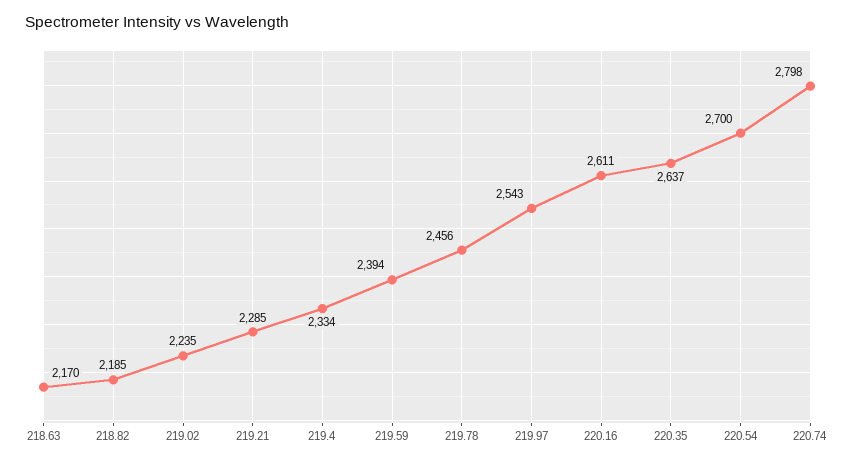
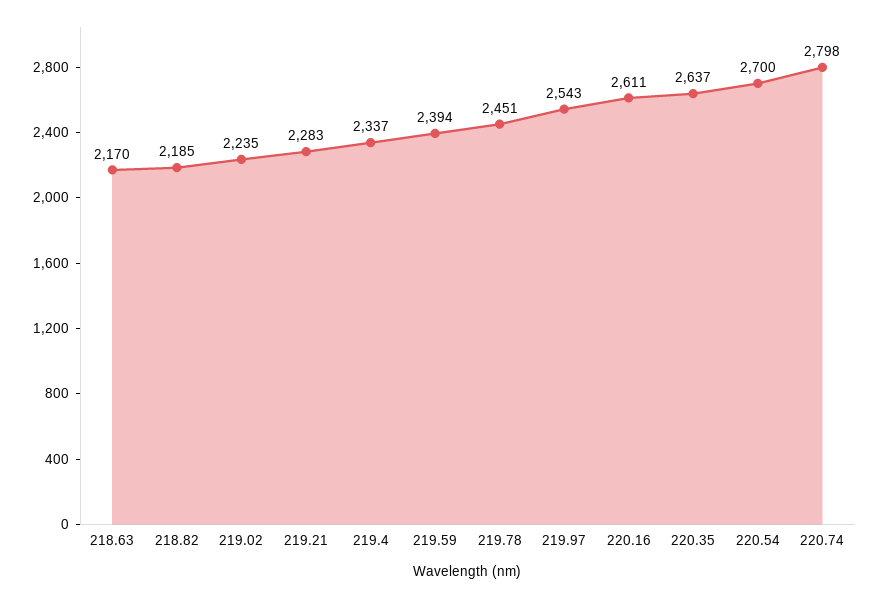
219.21: 2285 -> 2283
219.4: 2334 -> 2337
219.78: 2456 -> 2451

